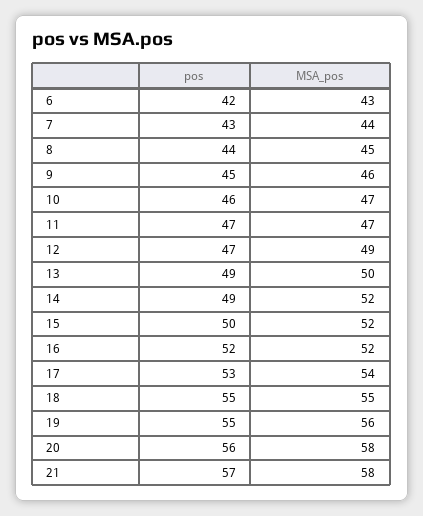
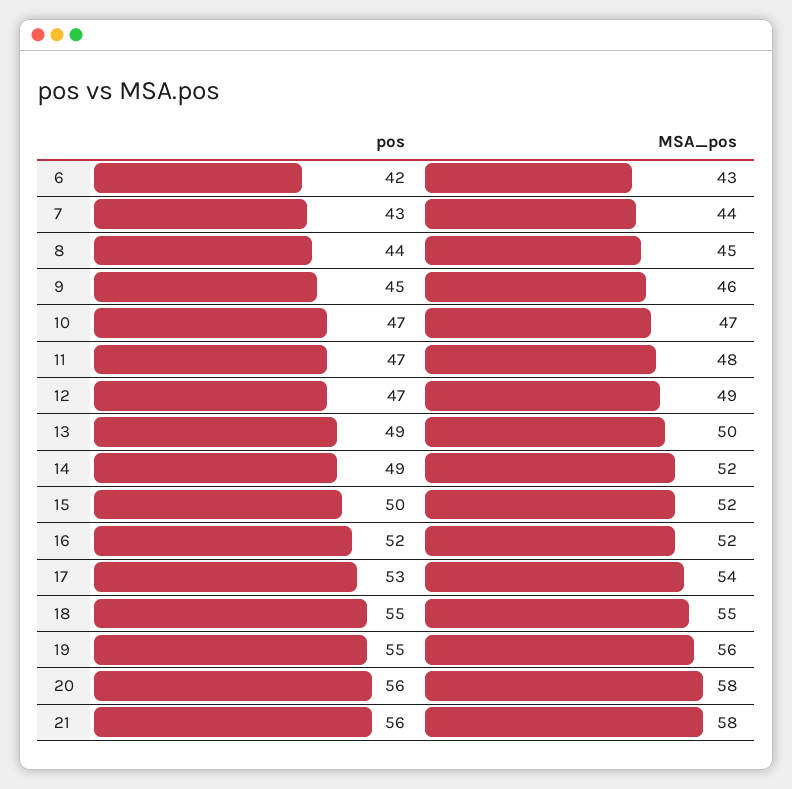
pos, 10: 46 -> 47
MSA_pos, 11: 47 -> 48
pos, 21: 57 -> 56

